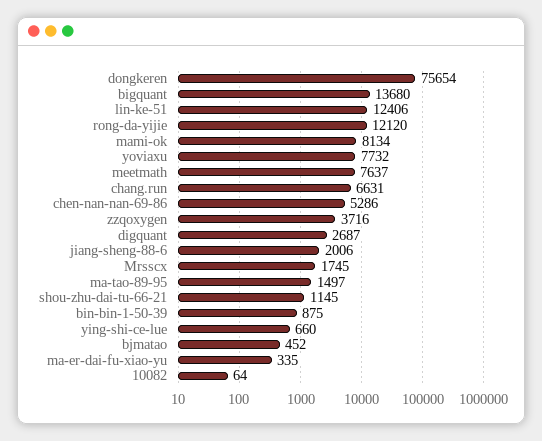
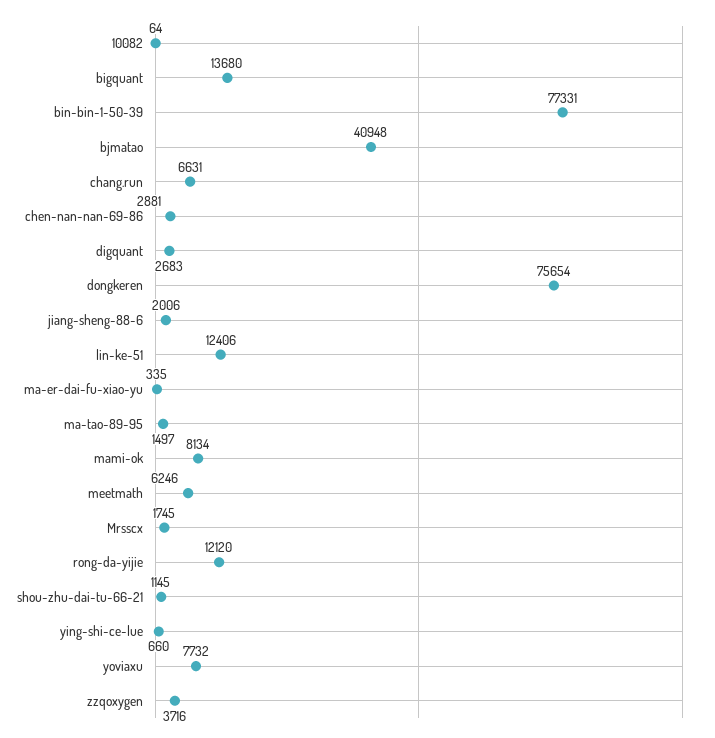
meetmath: 7637 -> 6246
chen-nan-nan-69-86: 5286 -> 2881
digquant: 2687 -> 2683
bin-bin-1-50-39: 875 -> 77331
bjmatao: 452 -> 40948

